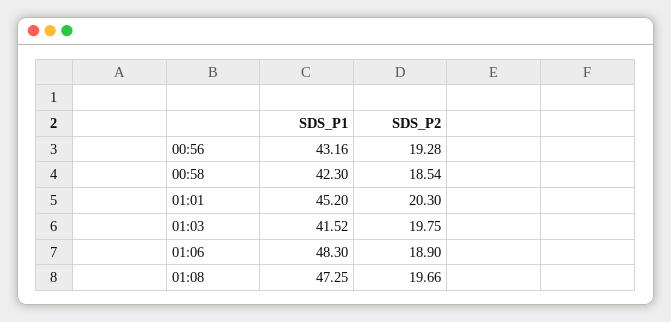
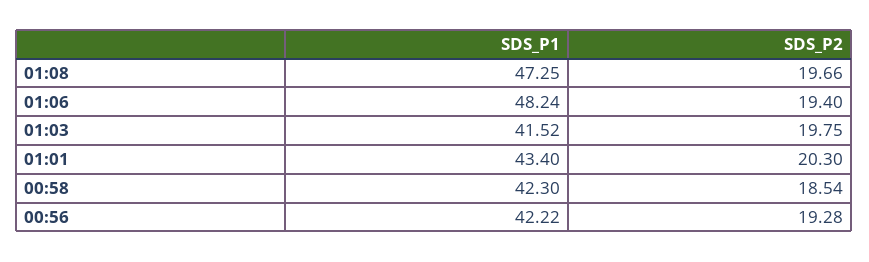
SDS_P1, 00:56: 43.16 -> 42.22
SDS_P1, 01:01: 45.2 -> 43.4
SDS_P1, 01:06: 48.3 -> 48.24
SDS_P2, 01:06: 18.9 -> 19.4

